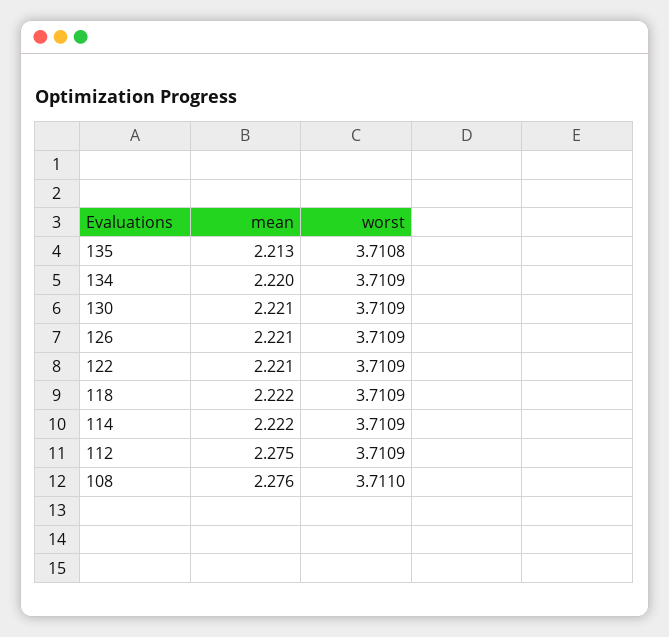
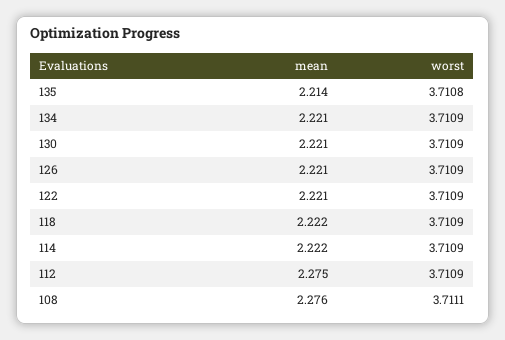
mean, 135: 2.213 -> 2.214
mean, 134: 2.22 -> 2.221
worst, 108: 3.711 -> 3.7111

